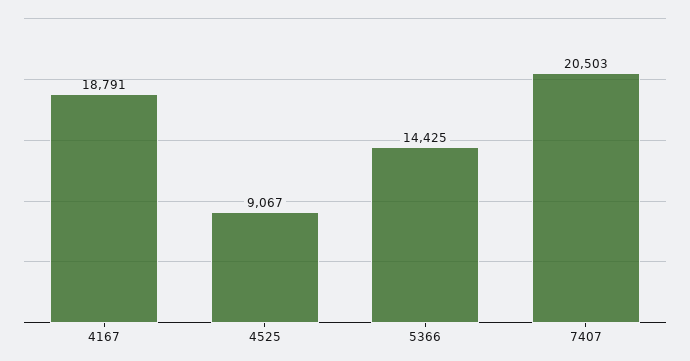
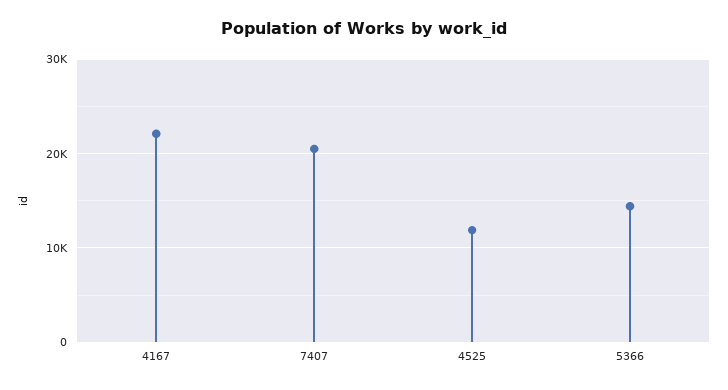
4167: 18791 -> 22000
4525: 9067 -> 12000

